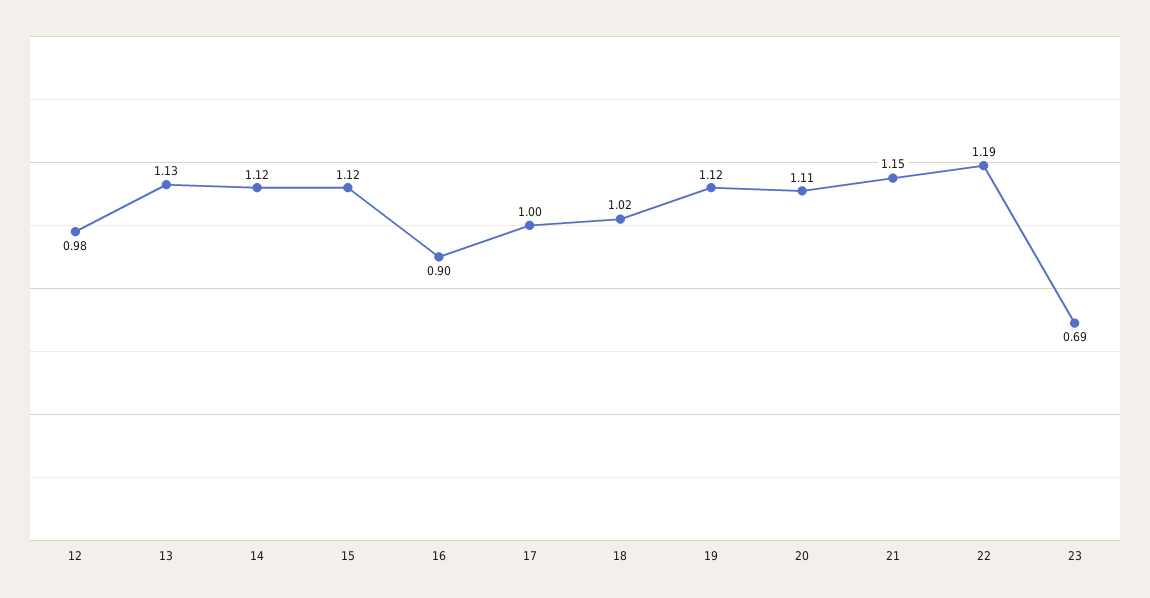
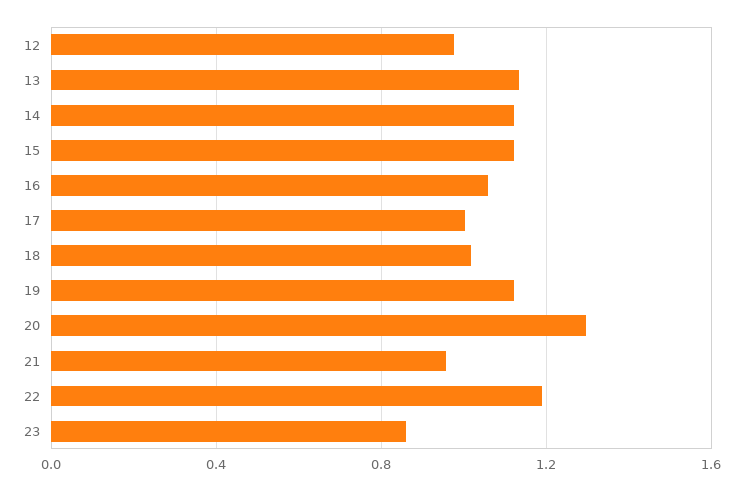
16: 0.9 -> 1.05
20: 1.11 -> 1.3
21: 1.15 -> 0.95
23: 0.69 -> 0.85

